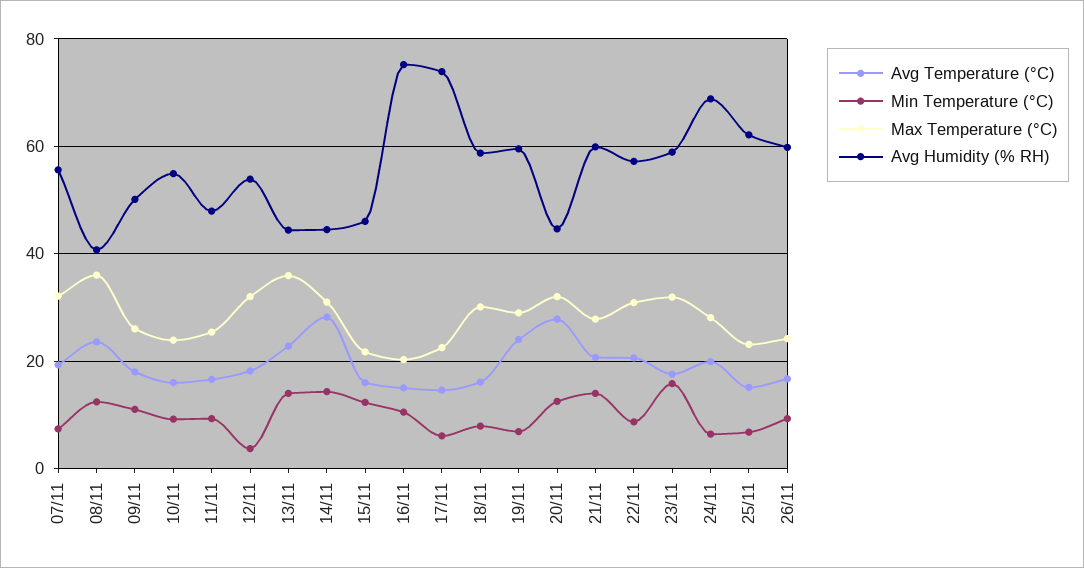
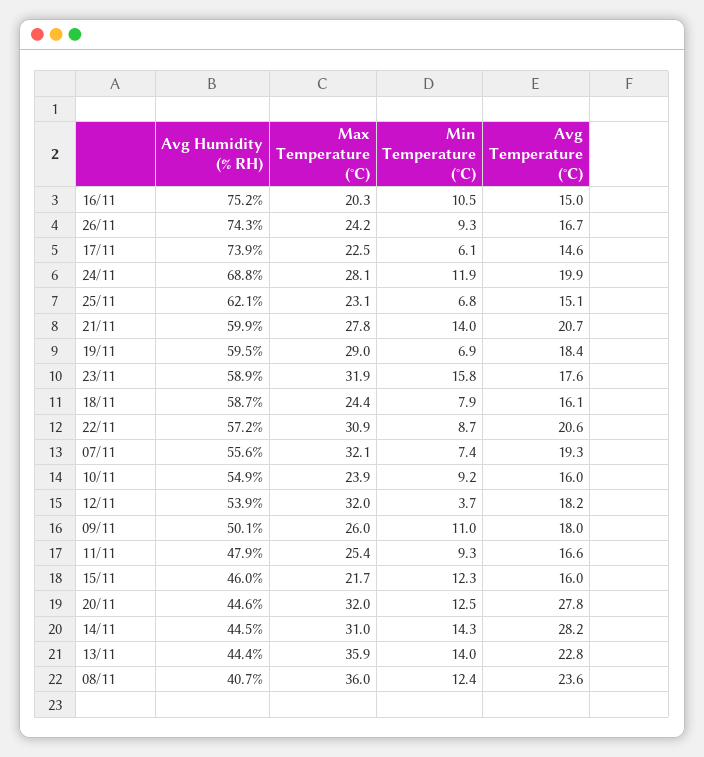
Max Temperature (°C), 18/11: 30 -> 24.4
Avg Temperature (°C), 19/11: 24 -> 18.4
Min Temperature (°C), 24/11: 6 -> 11.9
Avg Humidity (% RH), 26/11: 60 -> 74.3

